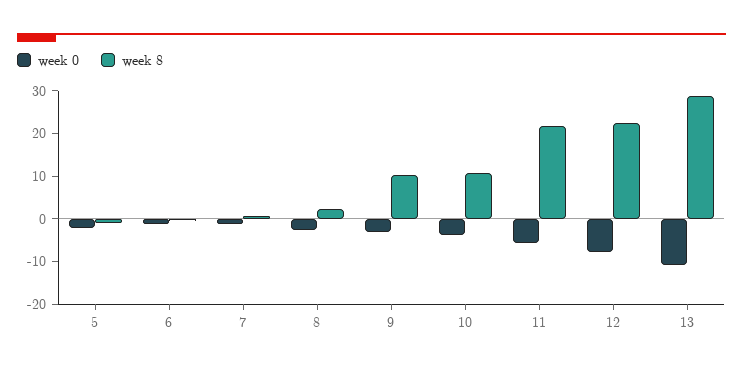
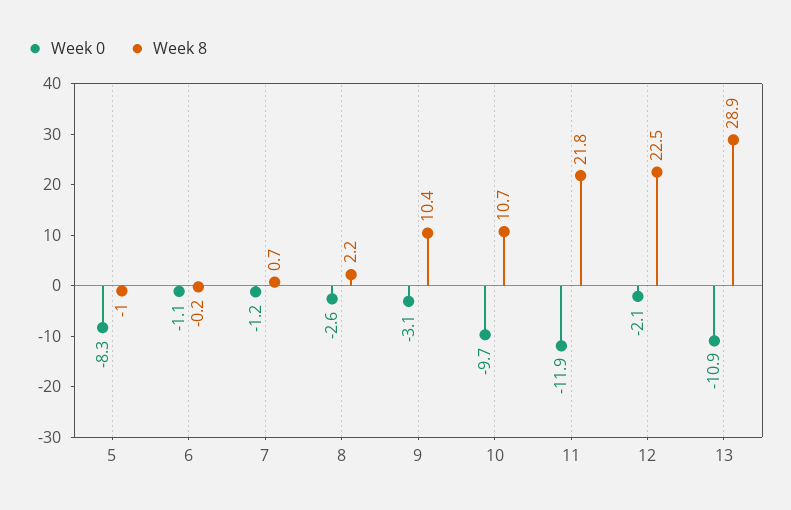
week 0, 5: -2 -> -8.3
week 0, 10: -4 -> -9.7
week 0, 11: -6 -> -11.9
week 0, 12: -8 -> -2.1

